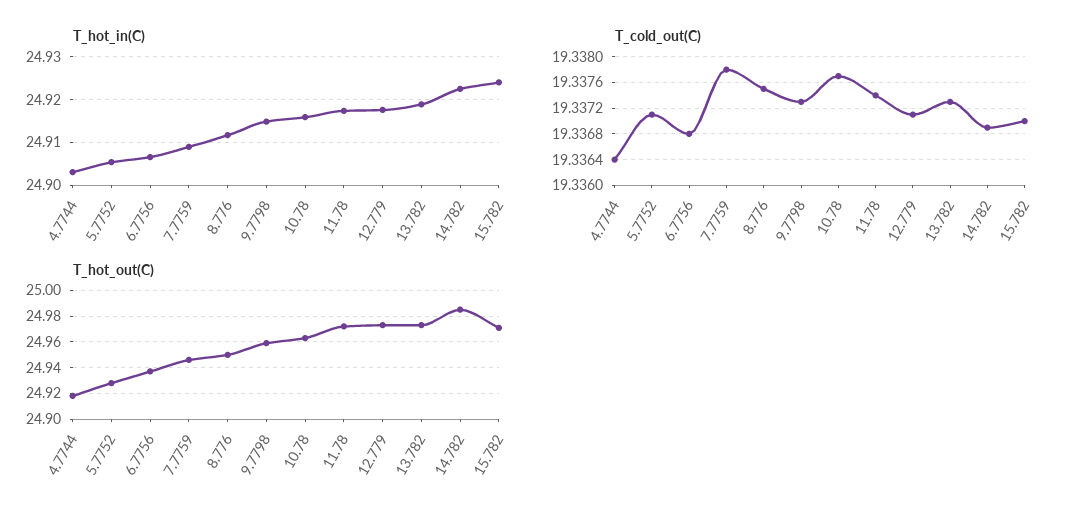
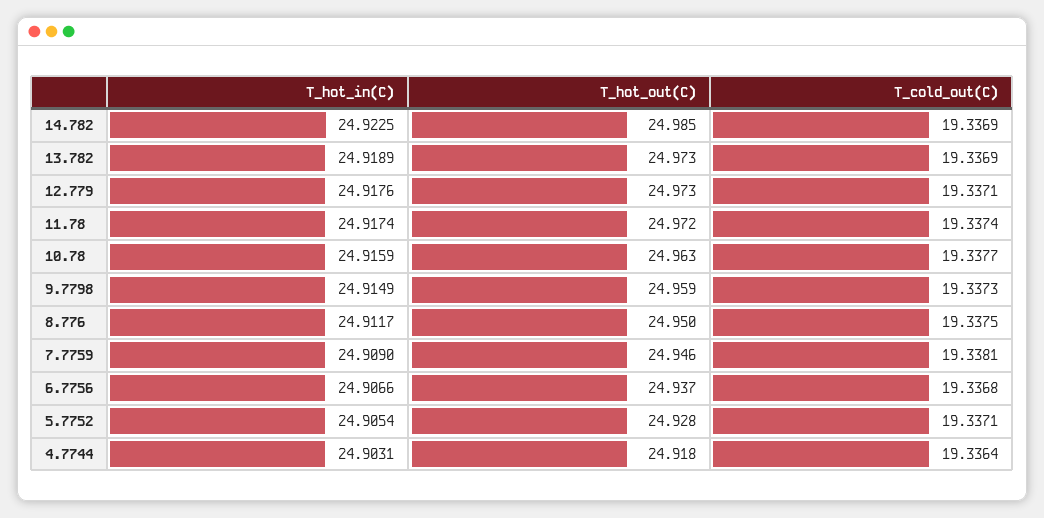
T_hot_in(C), 15.782: 24.924 -> none
T_cold_out(C), 7.7759: 19.3378 -> 19.3381
T_cold_out(C), 13.782: 19.3373 -> 19.3369
T_cold_out(C), 15.782: 19.337 -> none
T_hot_out(C), 15.782: 24.97 -> none

